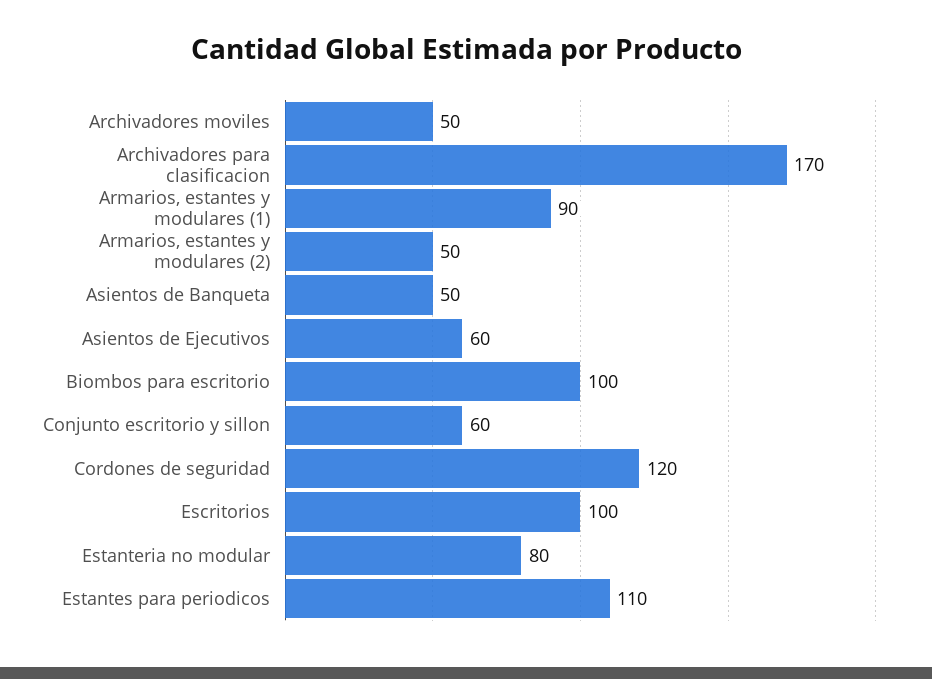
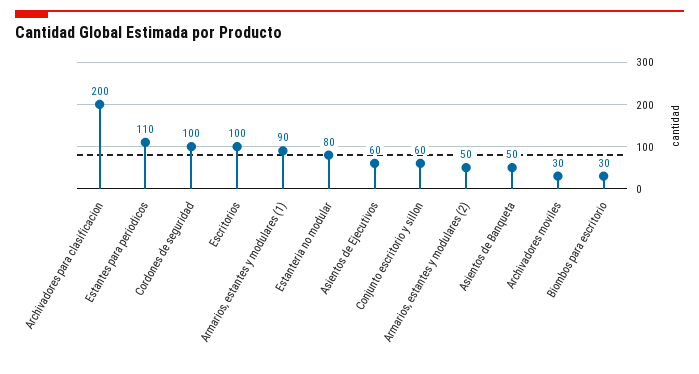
Archivadores moviles: 50 -> 30
Archivadores para clasificacion: 170 -> 200
Biombos para escritorio: 100 -> 30
Cordones de seguridad: 120 -> 100

